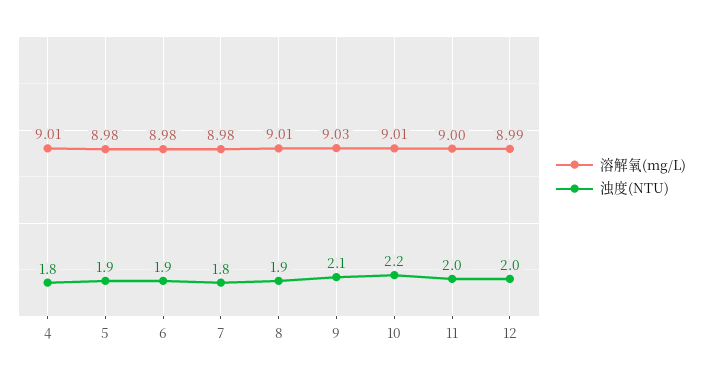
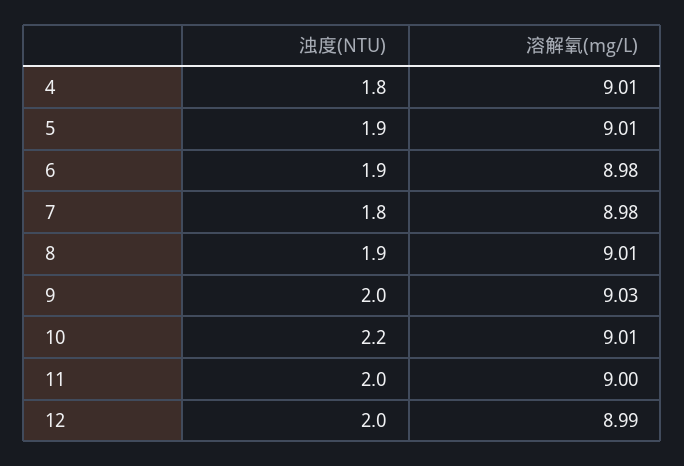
溶解氧(mg/L), 5: 8.98 -> 9.01
浊度(NTU), 9: 2.1 -> 2

